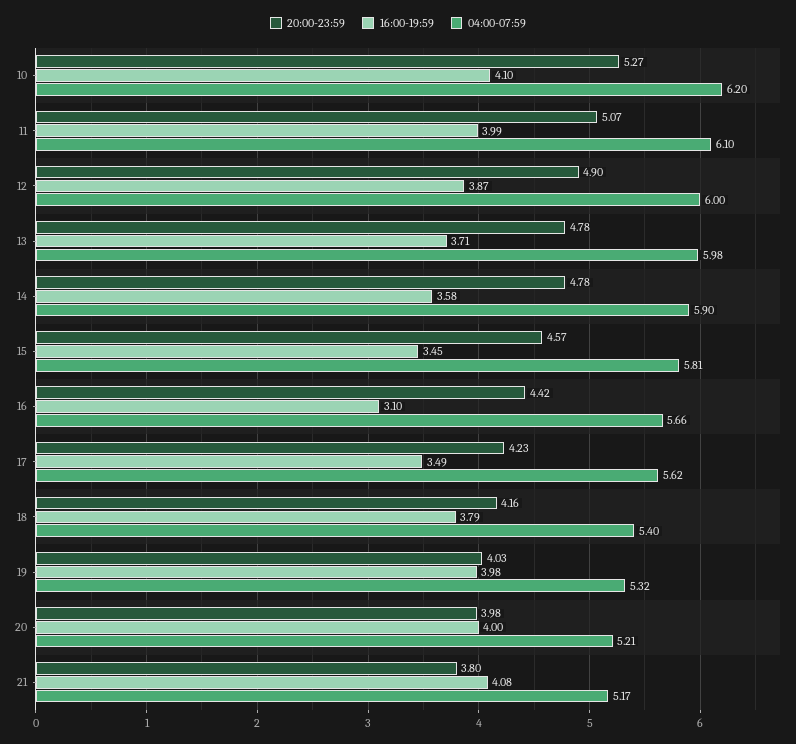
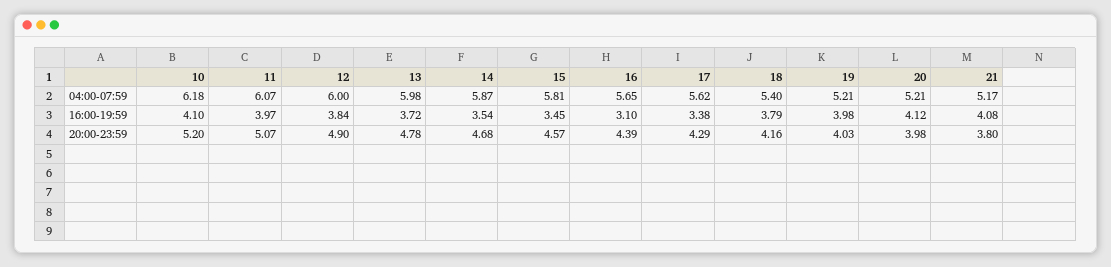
20:00-23:59, 10: 5.27 -> 5.2
04:00-07:59, 10: 6.2 -> 6.18
16:00-19:59, 11: 3.99 -> 3.97
04:00-07:59, 11: 6.1 -> 6.07
16:00-19:59, 12: 3.87 -> 3.84
16:00-19:59, 13: 3.71 -> 3.72
20:00-23:59, 14: 4.78 -> 4.68
16:00-19:59, 14: 3.58 -> 3.54
04:00-07:59, 14: 5.9 -> 5.87
20:00-23:59, 16: 4.42 -> 4.39
04:00-07:59, 16: 5.66 -> 5.65
20:00-23:59, 17: 4.23 -> 4.29
16:00-19:59, 17: 3.49 -> 3.38
04:00-07:59, 19: 5.32 -> 5.21
16:00-19:59, 20: 4 -> 4.12

